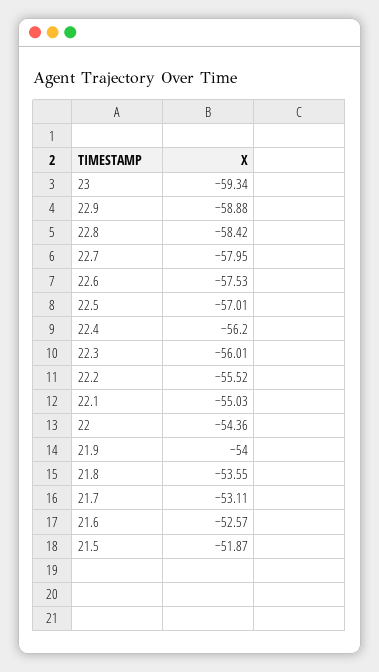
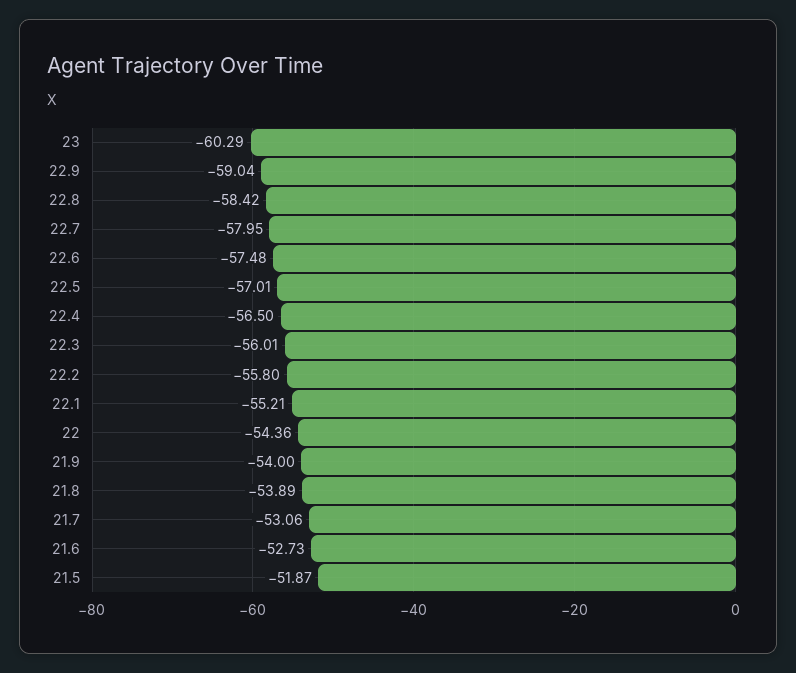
23: -59.34 -> -60.29
22.9: -58.88 -> -59.04
22.6: -57.53 -> -57.48
22.4: -56.2 -> -56.5
22.2: -55.52 -> -55.8
22.1: -55.03 -> -55.21
21.8: -53.55 -> -53.89
21.7: -53.11 -> -53.06
21.6: -52.57 -> -52.73

